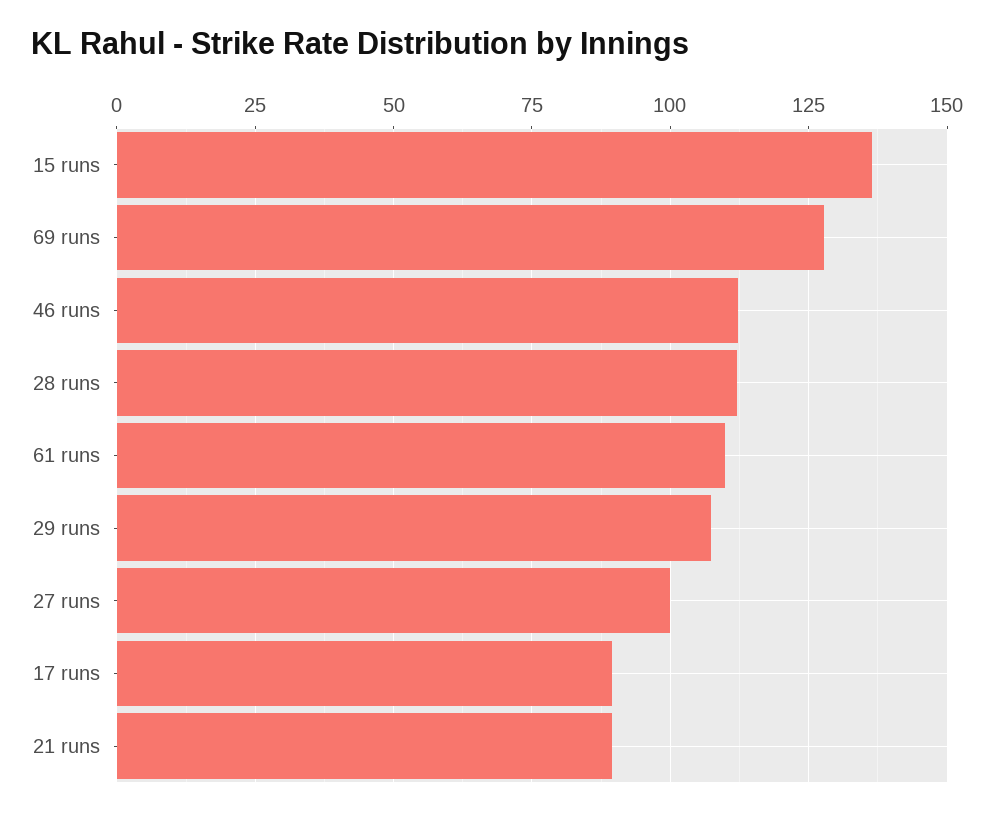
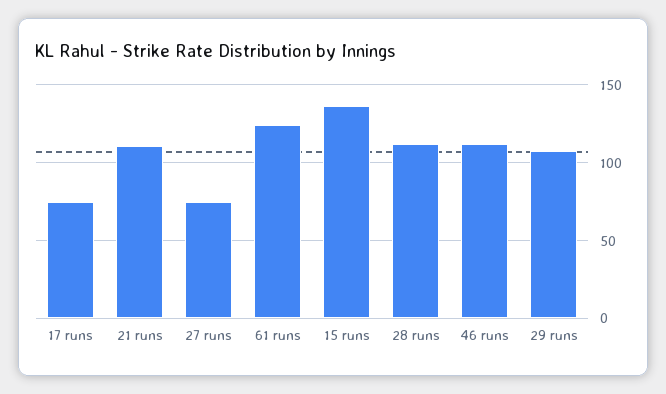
69 runs: 127.5 -> none
61 runs: 110 -> 125
27 runs: 100 -> 75
17 runs: 90 -> 75
21 runs: 90 -> 110

